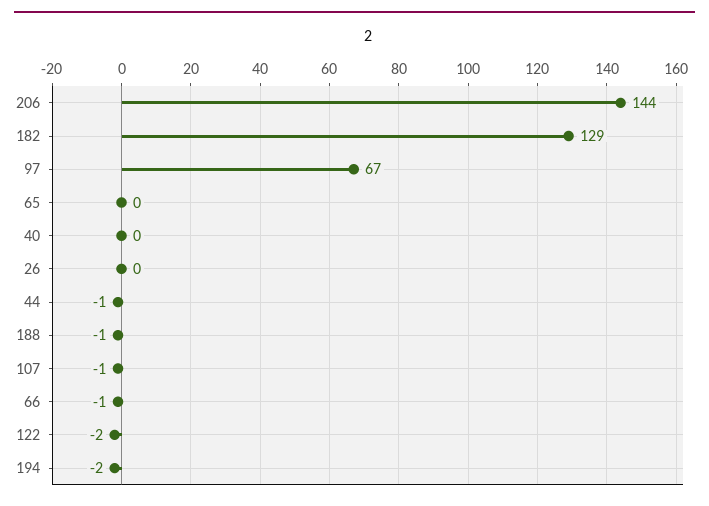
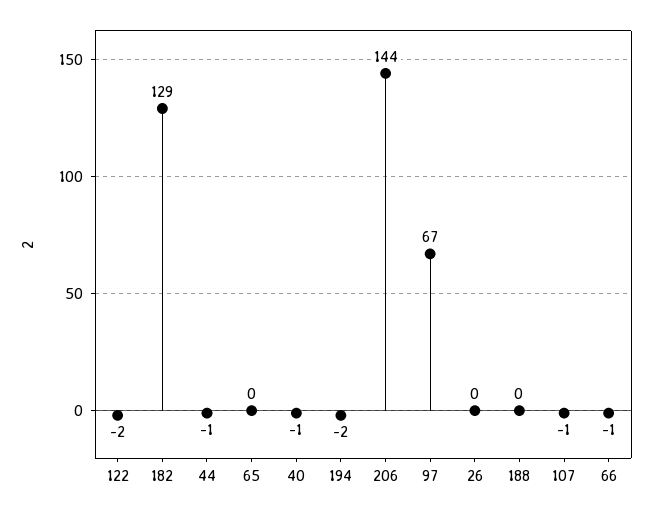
40: 0 -> -1
188: -1 -> 0

